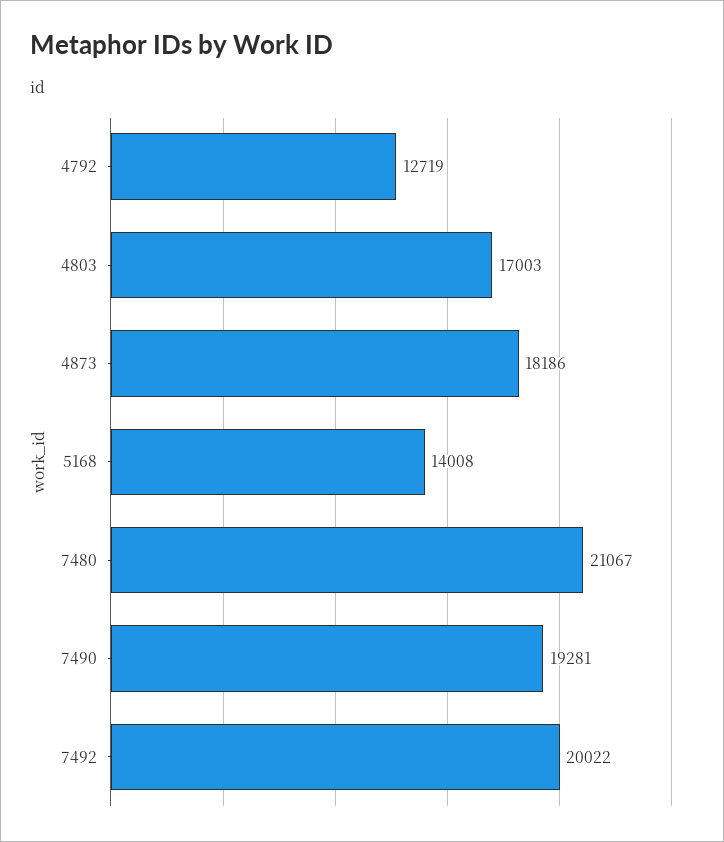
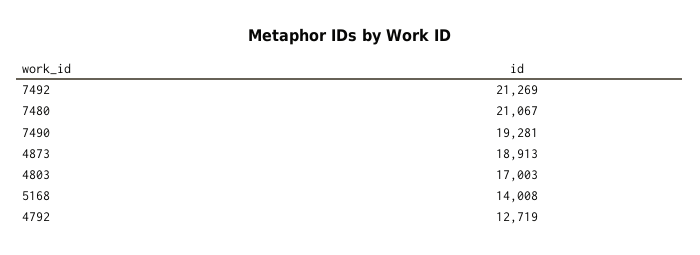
4873: 18186 -> 18913
7492: 20022 -> 21269

